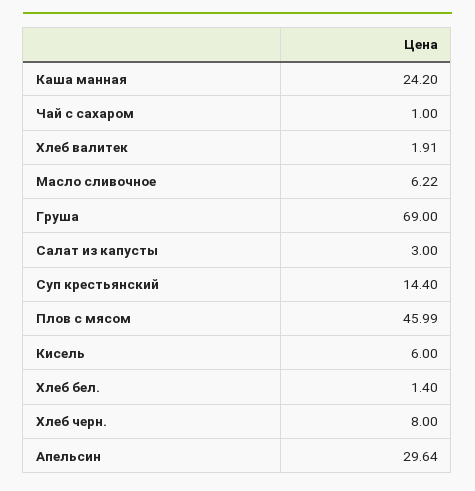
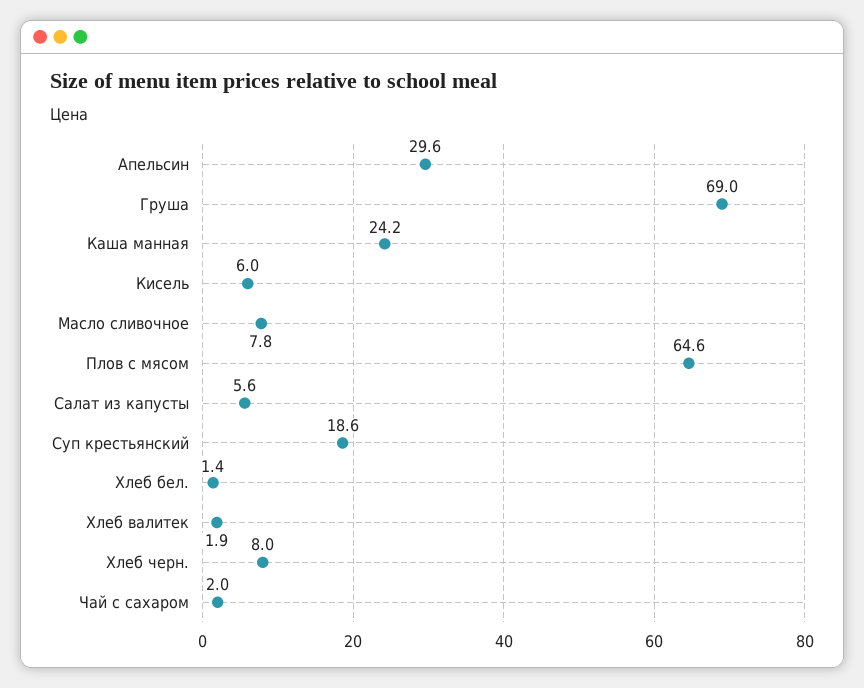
Чай с сахаром: 1 -> 2
Масло сливочное: 6.22 -> 7.8
Салат из капусты: 3 -> 5.6
Суп крестьянский: 14.4 -> 18.6
Плов с мясом: 45.99 -> 64.6

